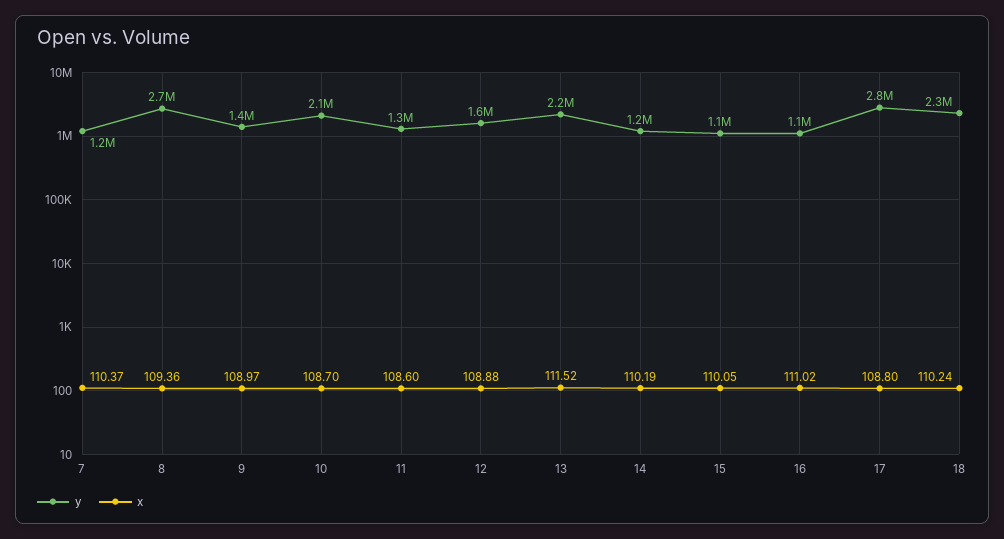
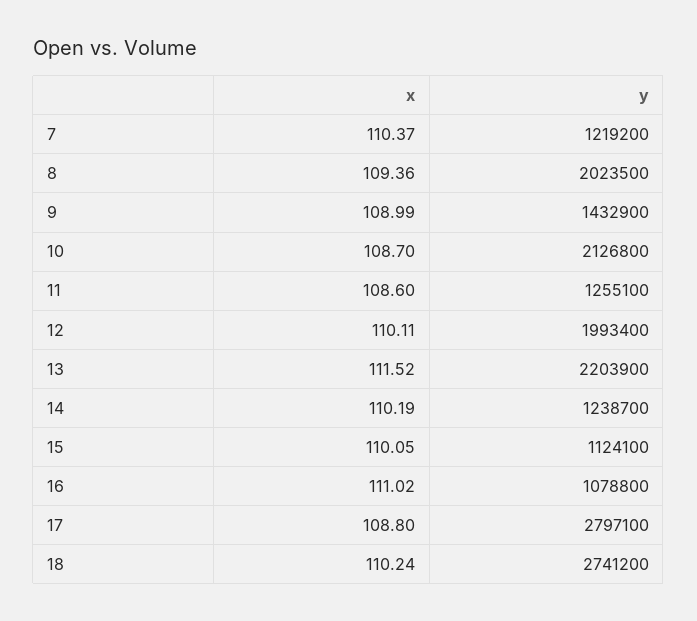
y, 8: 2700000 -> 2023500
x, 9: 108.97 -> 108.99
y, 12: 1600000 -> 1993400
x, 12: 108.88 -> 110.11
y, 18: 2300000 -> 2741200

